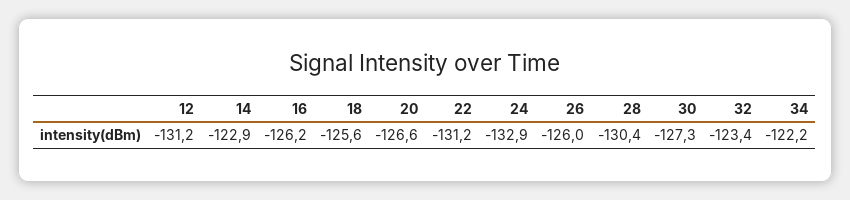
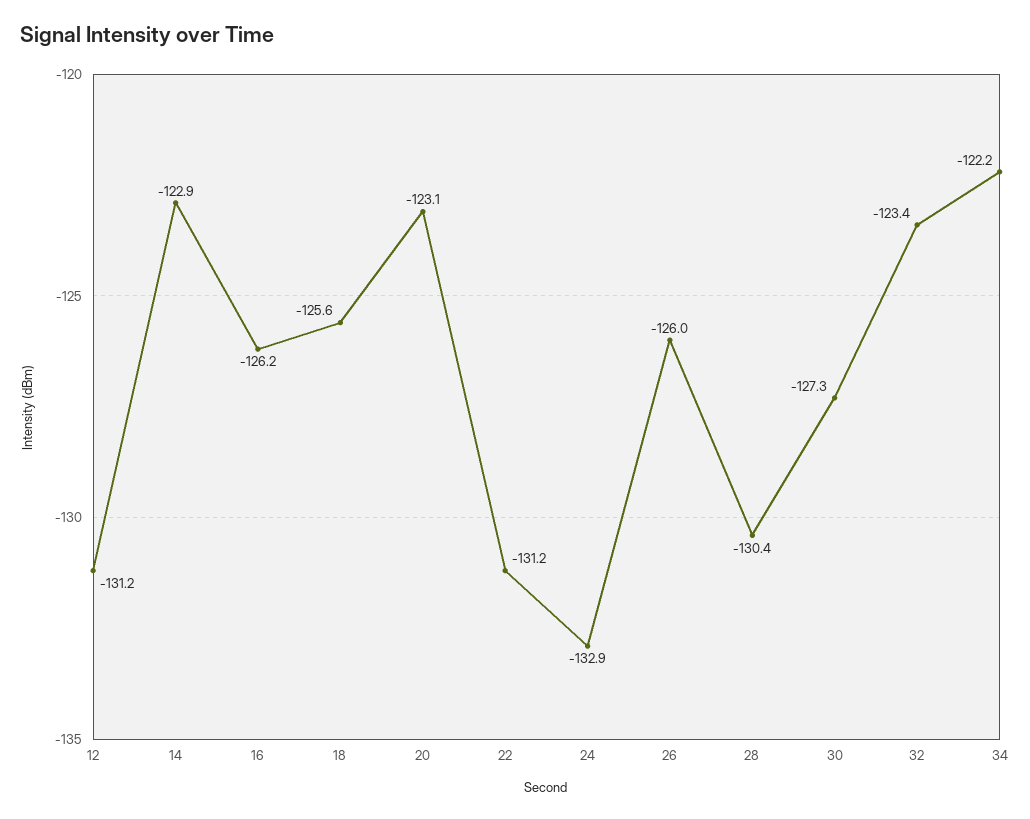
20: -126.6 -> -123.1

